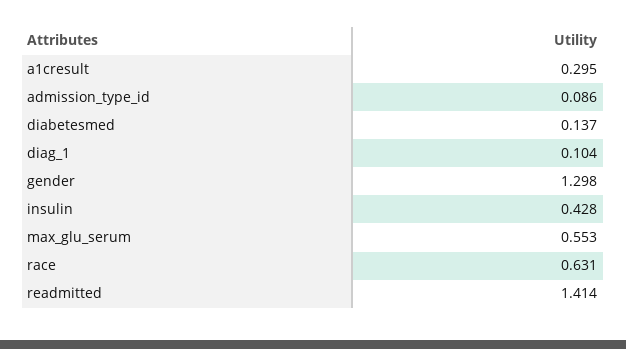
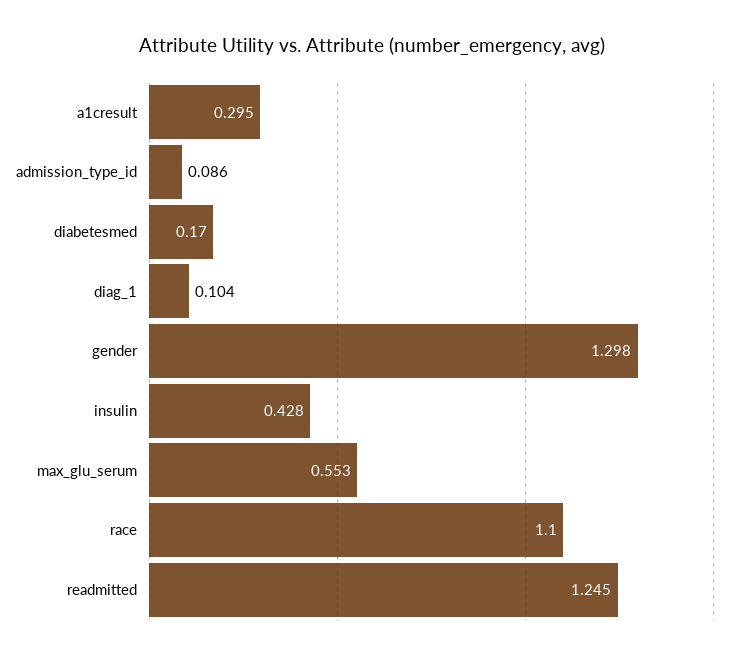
diabetesmed: 0.137 -> 0.17
race: 0.631 -> 1.1
readmitted: 1.414 -> 1.245

